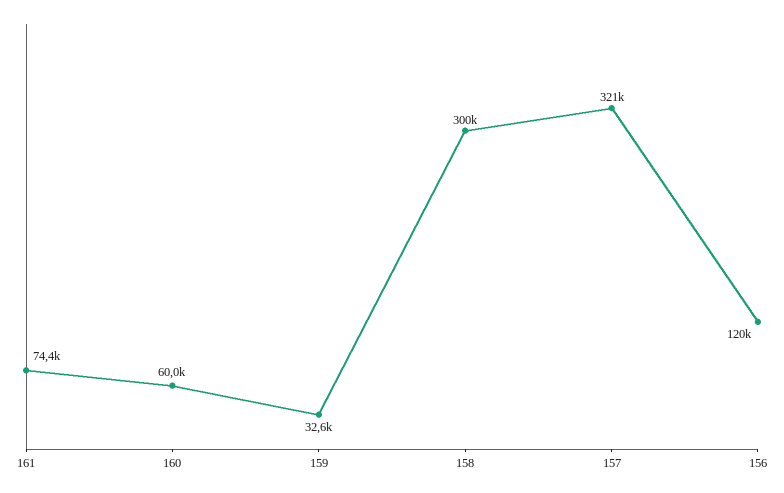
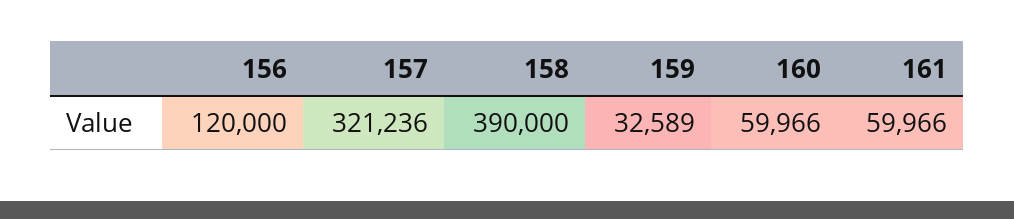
161: 74400 -> 59966
158: 300000 -> 390000

